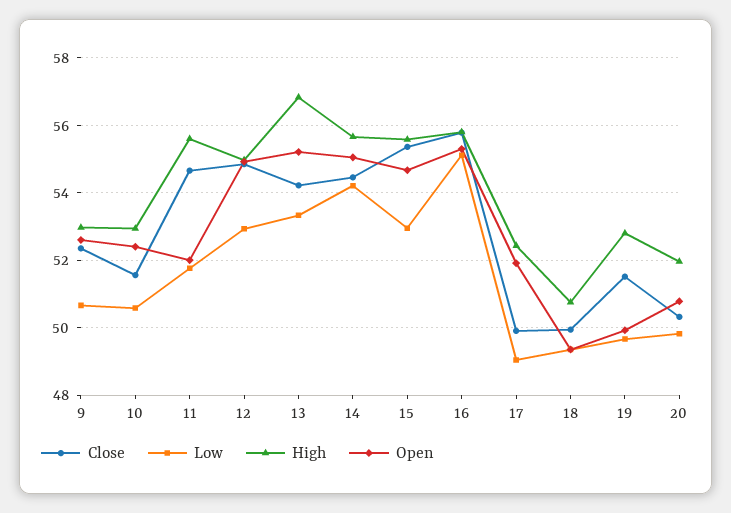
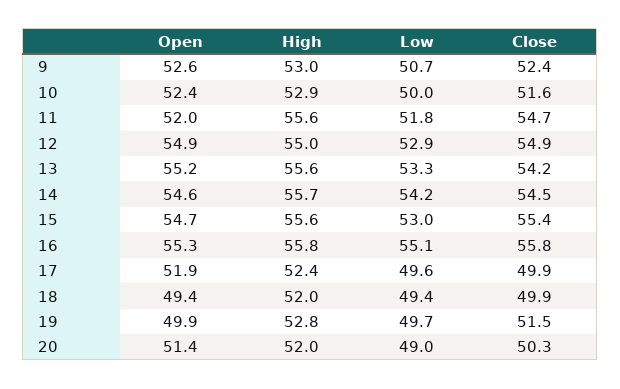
Low, 10: 50.6 -> 50
High, 13: 56.8 -> 55.6
Open, 14: 55 -> 54.6
Low, 17: 49 -> 49.6
High, 18: 50.8 -> 52
Low, 20: 49.8 -> 49
Open, 20: 50.8 -> 51.4

